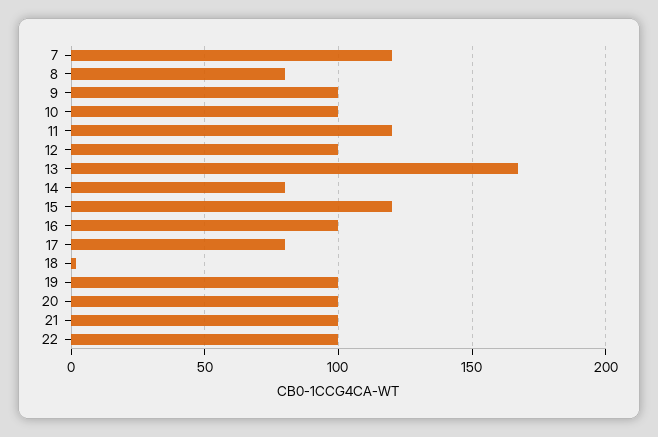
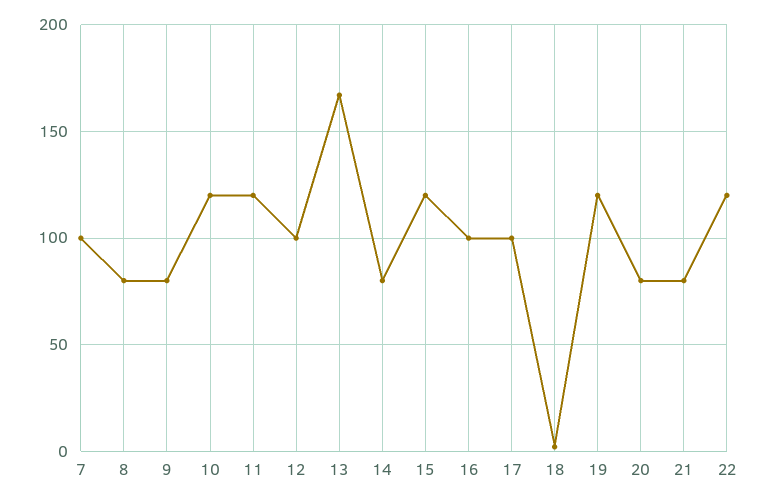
7: 120 -> 100
9: 100 -> 80
10: 100 -> 120
17: 80 -> 100
19: 100 -> 120
20: 100 -> 80
21: 100 -> 80
22: 100 -> 120

